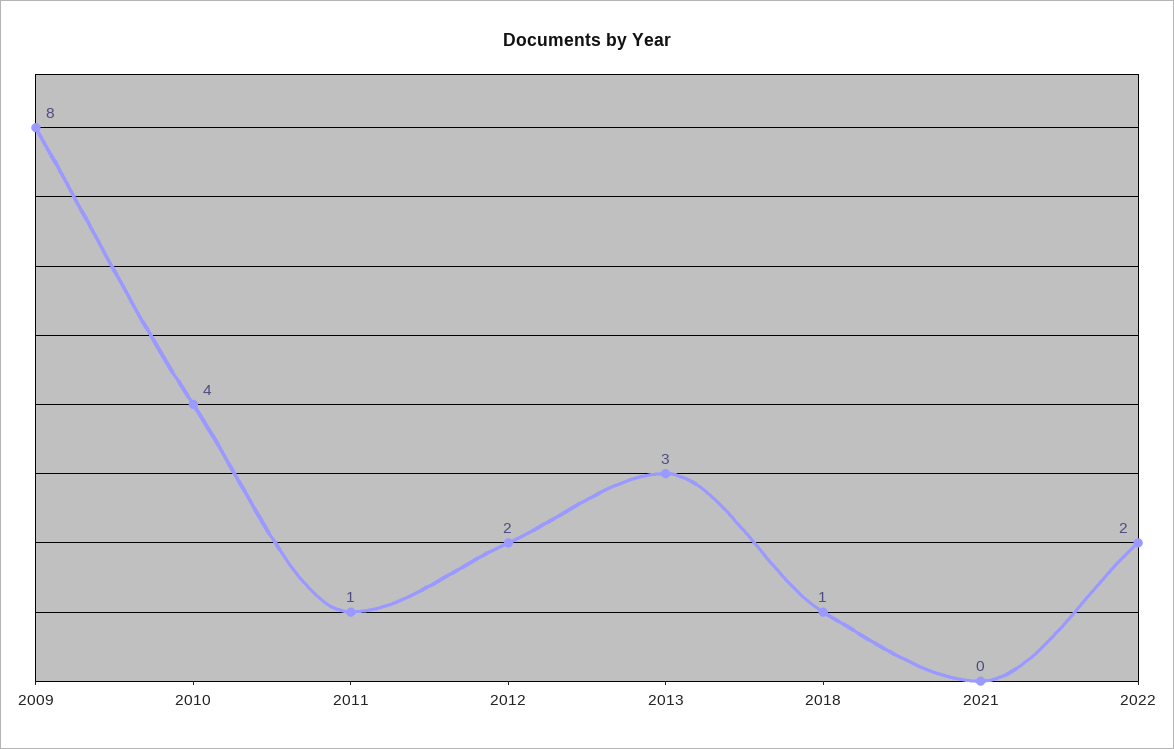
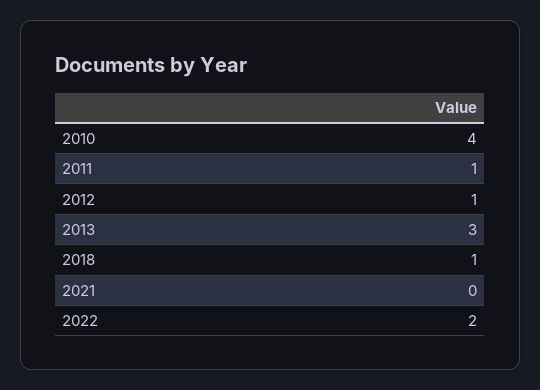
2009: 8 -> none
2012: 2 -> 1

